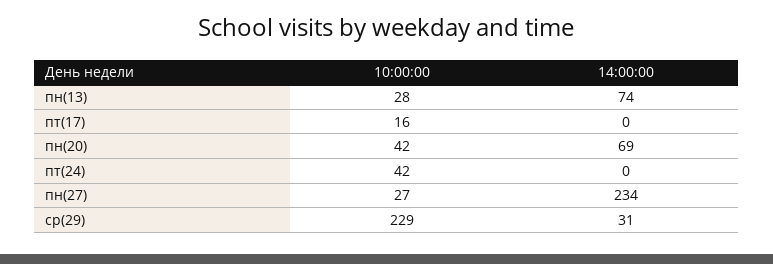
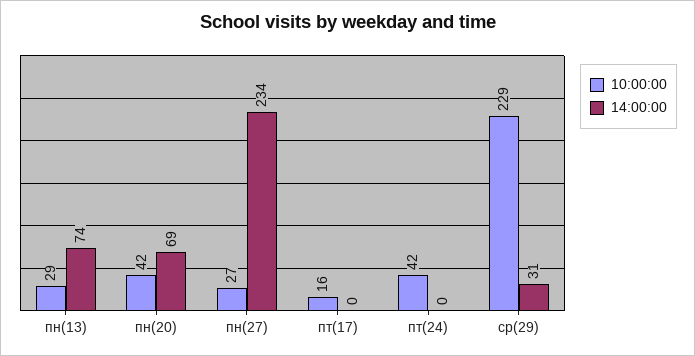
10:00:00, пн(13): 28 -> 29

